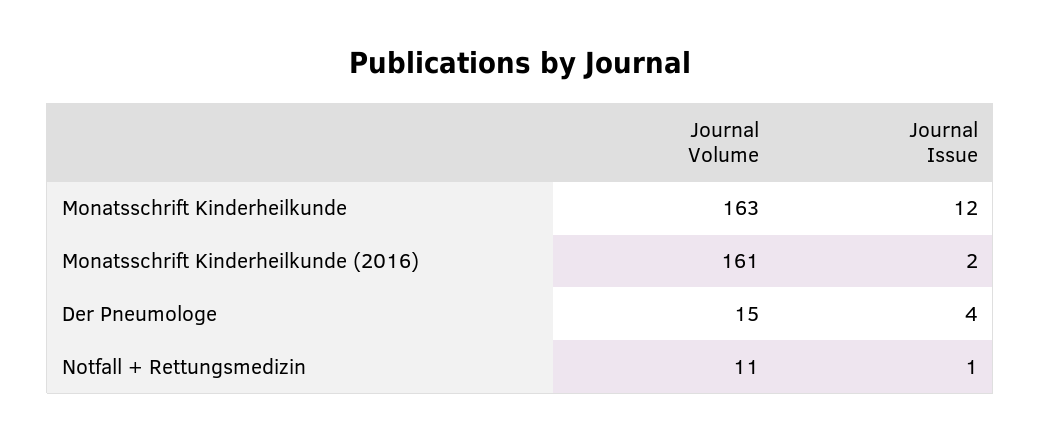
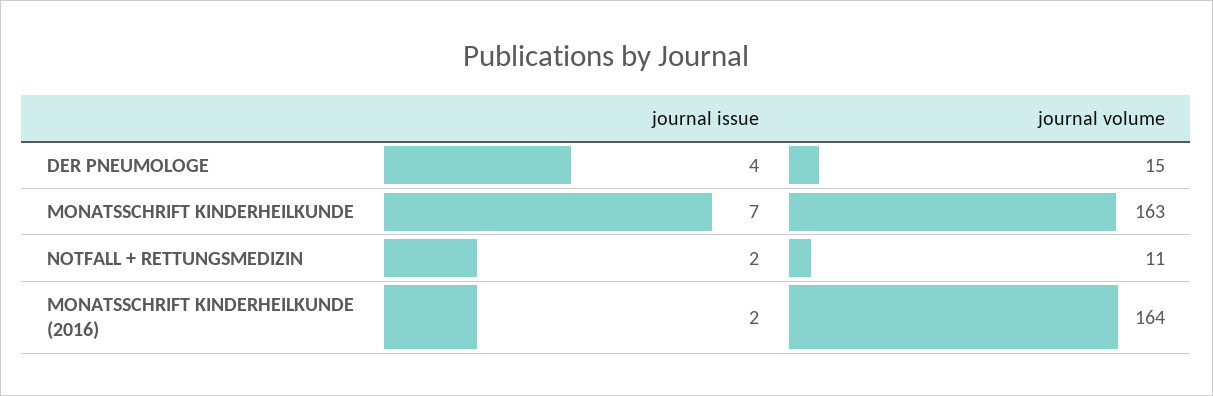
Journal Issue, Monatsschrift Kinderheilkunde: 12 -> 7
Journal Volume, Monatsschrift Kinderheilkunde (2016): 161 -> 164
Journal Issue, Notfall + Rettungsmedizin: 1 -> 2

